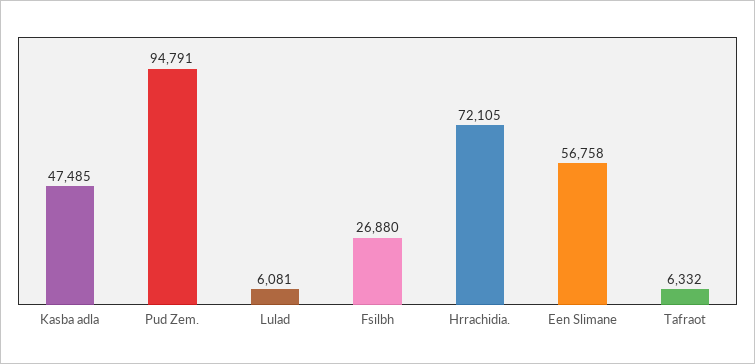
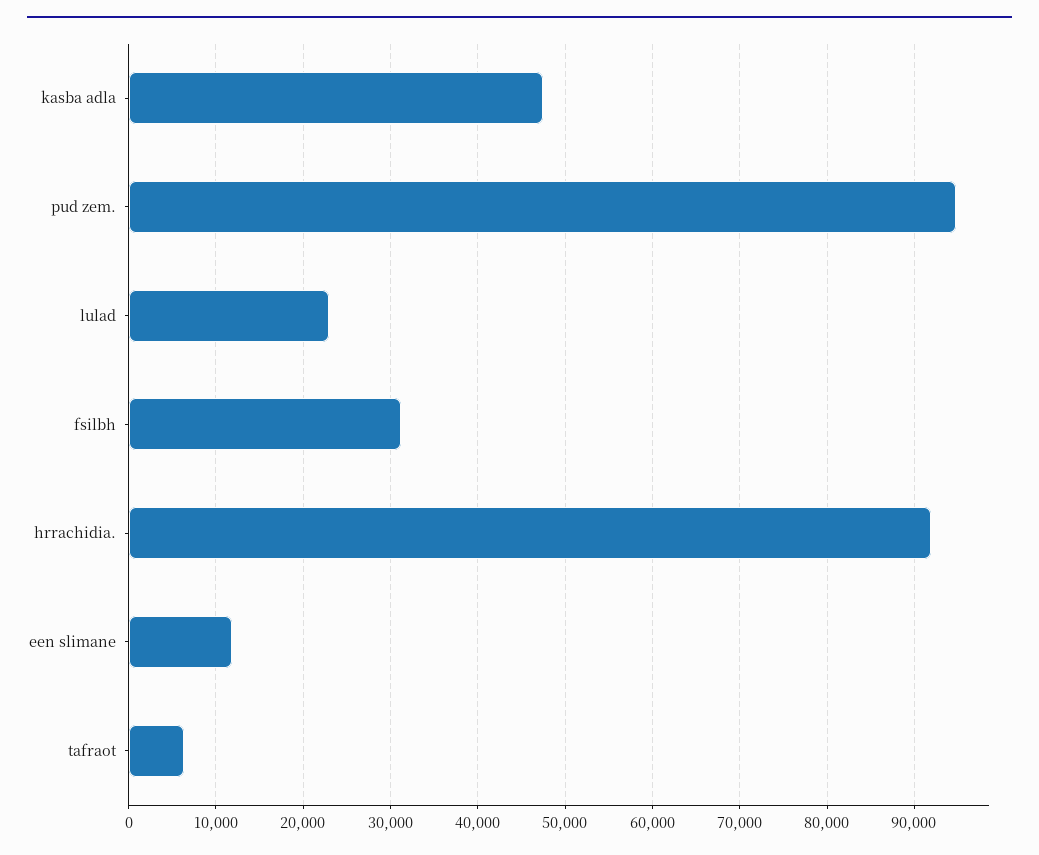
Lulad: 6081 -> 23000
Fsilbh: 26880 -> 31000
Hrrachidia.: 72105 -> 92000
Een Slimane: 56758 -> 12000

